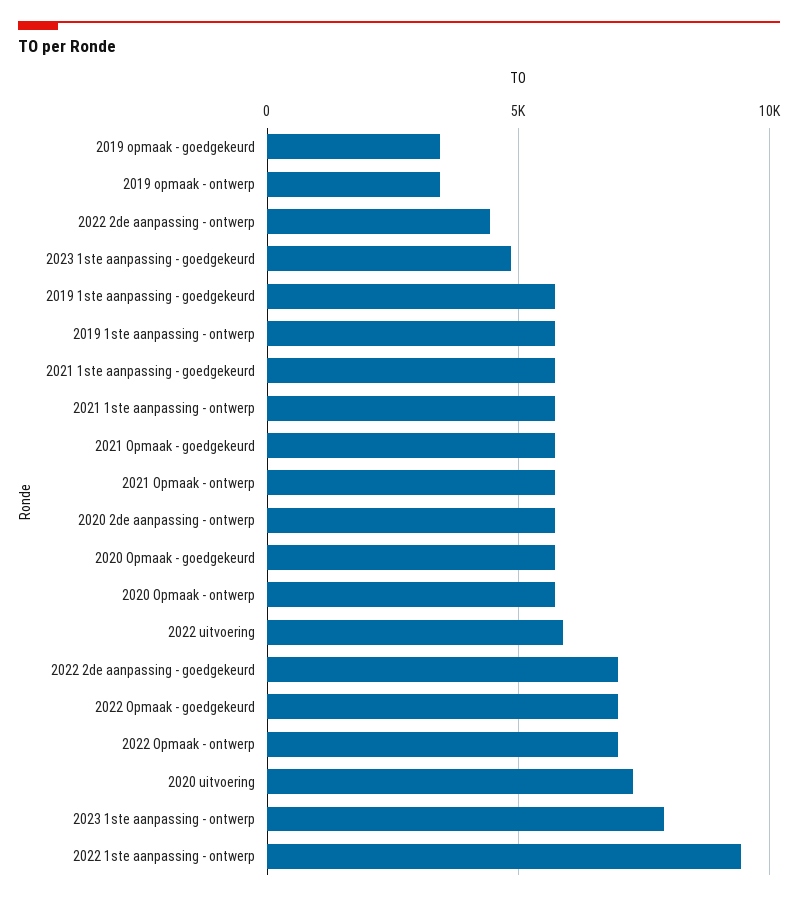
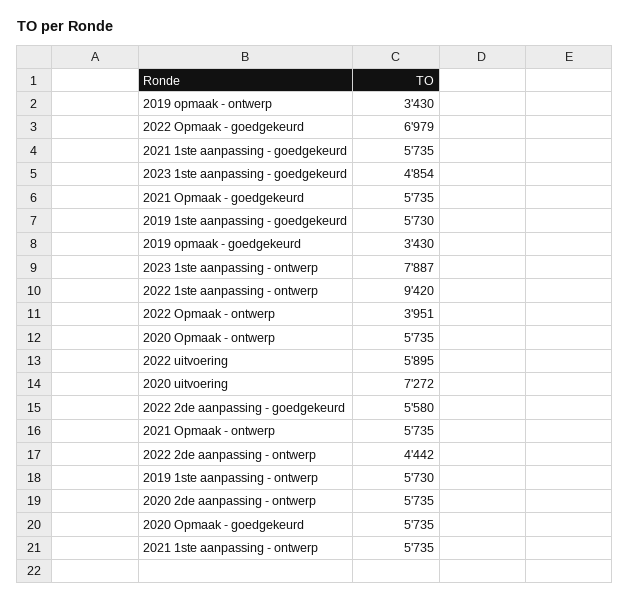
2022 2de aanpassing - goedgekeurd: 7000 -> 5580
2022 Opmaak - ontwerp: 7000 -> 3951

